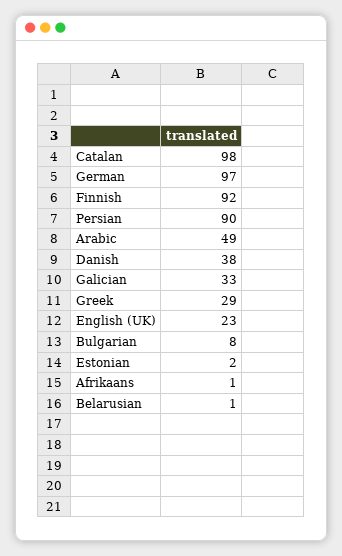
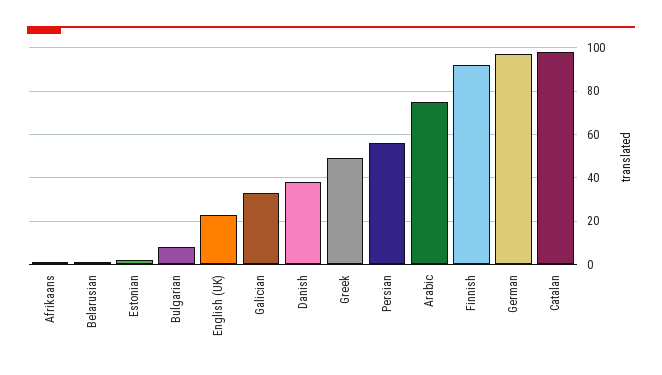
Persian: 90 -> 55
Arabic: 49 -> 75
Greek: 29 -> 50

